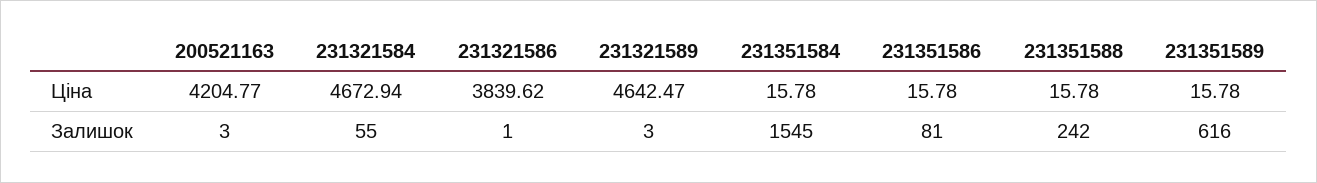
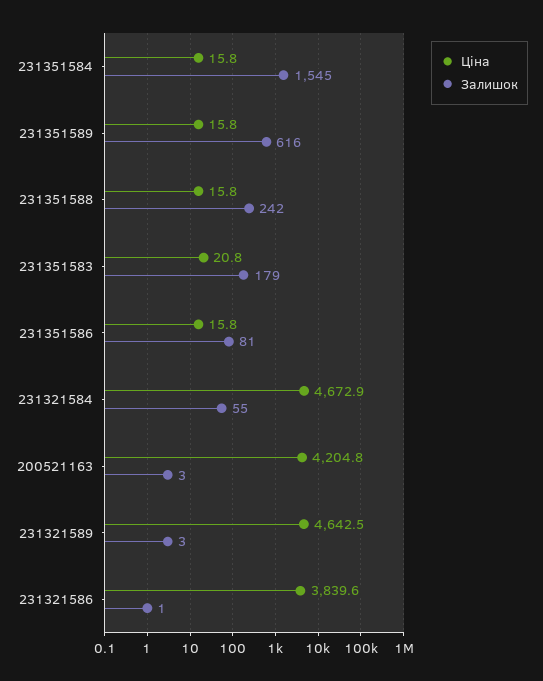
Ціна, 231351583: none -> 20.8
Залишок, 231351583: none -> 179

